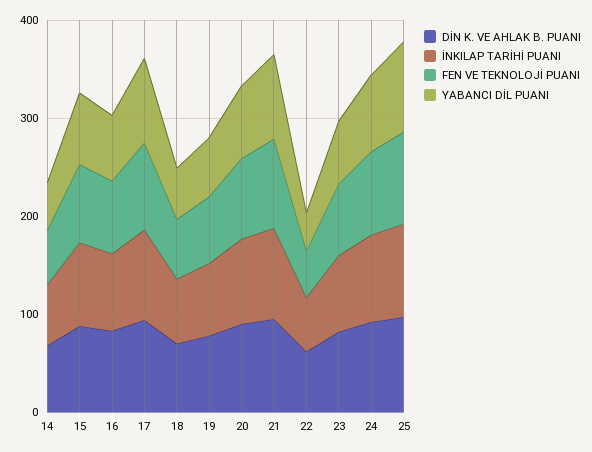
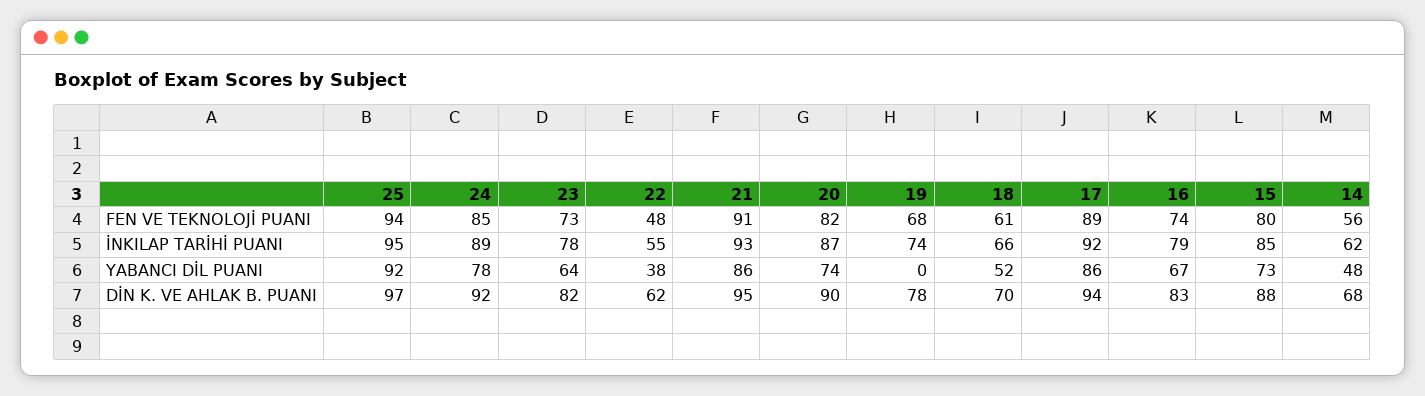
YABANCI DİL PUANI, 19: 60 -> 0

